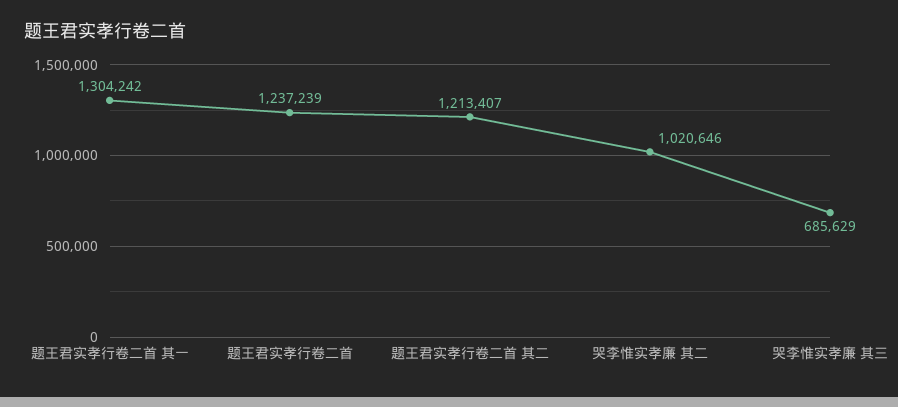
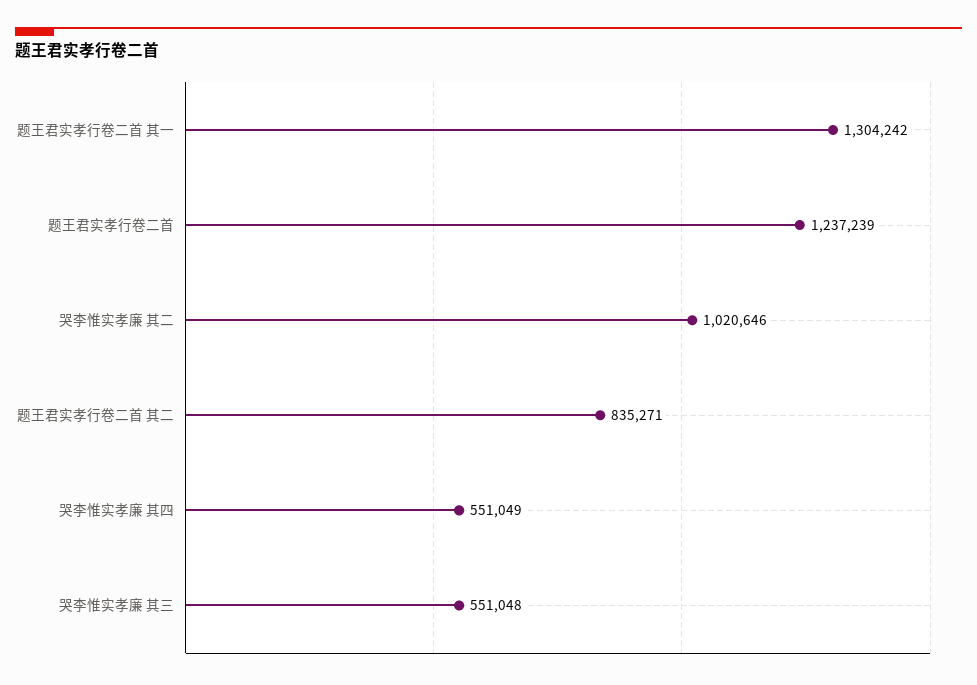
题王君实孝行卷二首 其二: 1213407 -> 835271
哭李惟实孝廉 其三: 685629 -> 551048
哭李惟实孝廉 其四: none -> 551049

